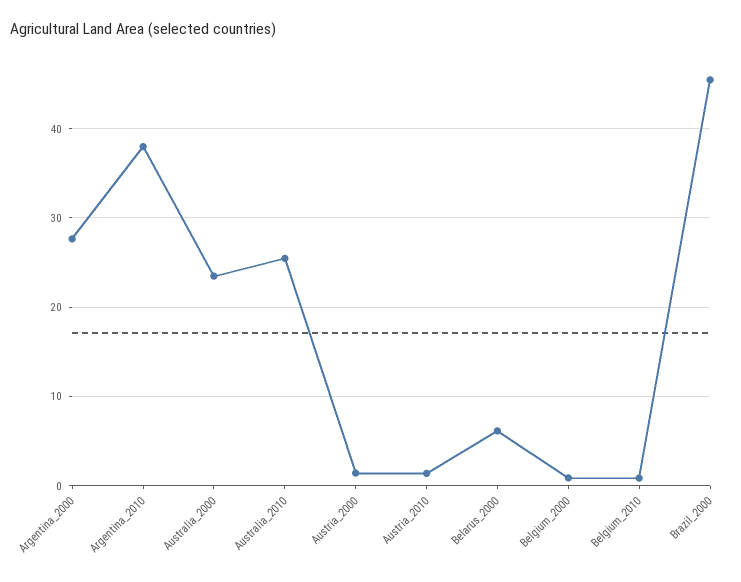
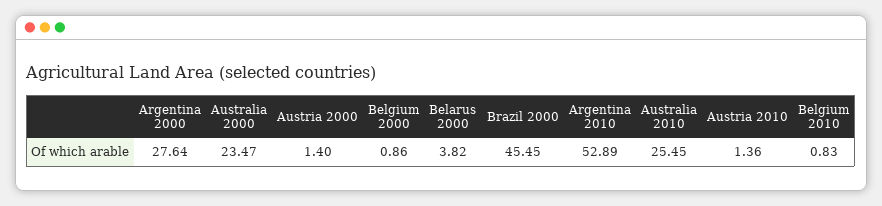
Argentina_2010: 38 -> 52.89
Belarus_2000: 6 -> 3.82

